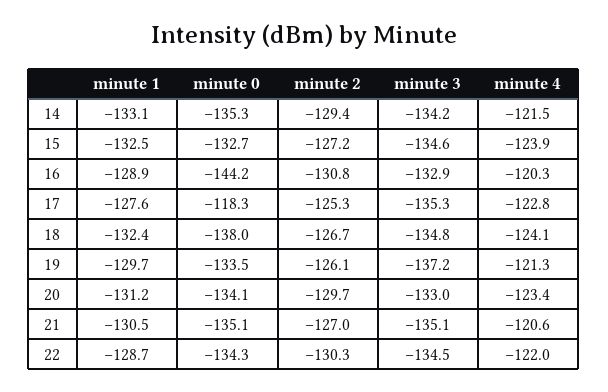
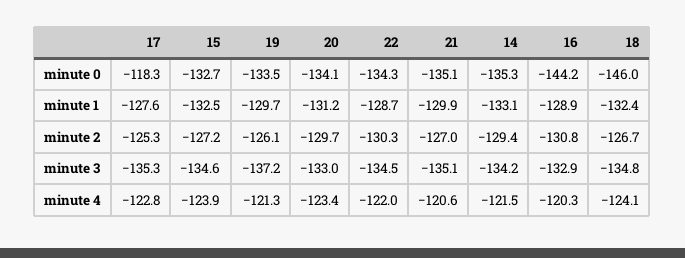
minute 0, 18: -138 -> -146
minute 1, 21: -130.5 -> -129.9

